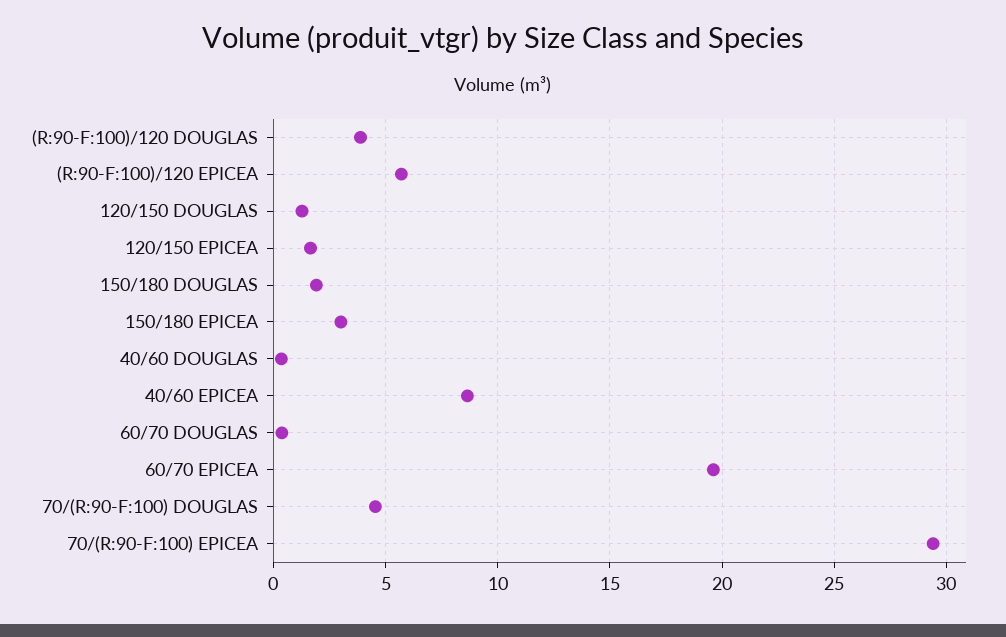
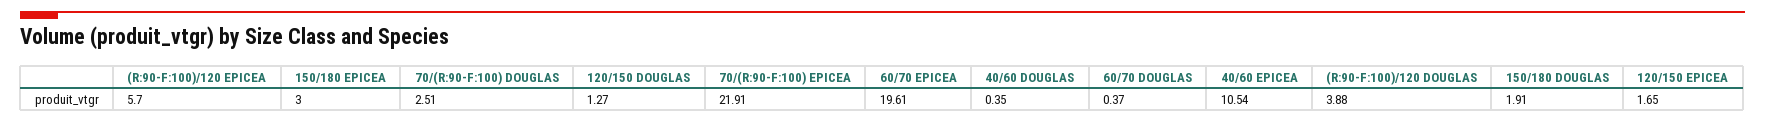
40/60 EPICEA: 8.5 -> 10.54
70/(R:90-F:100) DOUGLAS: 4.5 -> 2.51
70/(R:90-F:100) EPICEA: 29.5 -> 21.91

